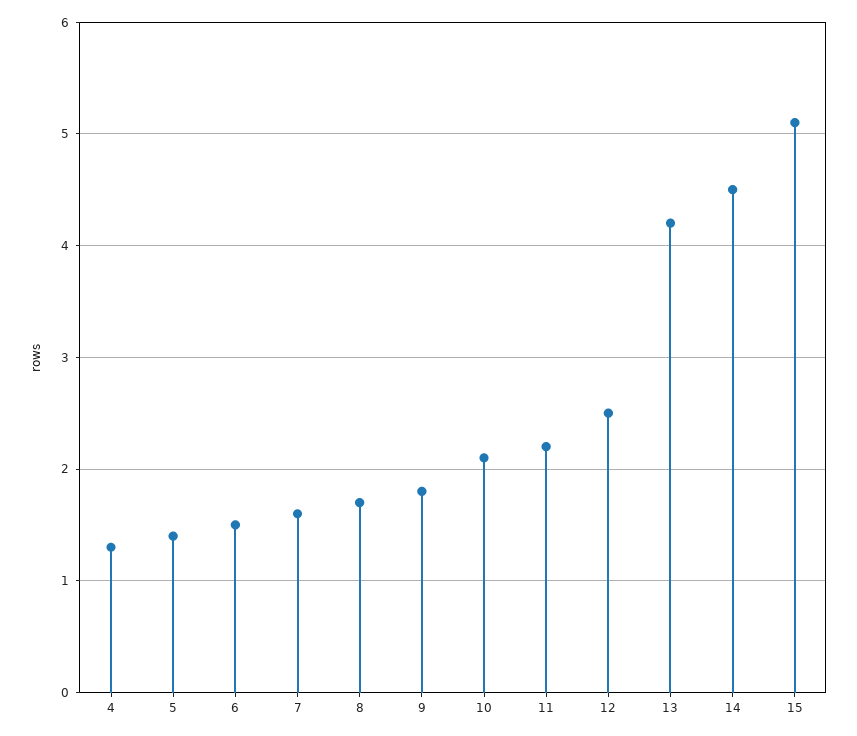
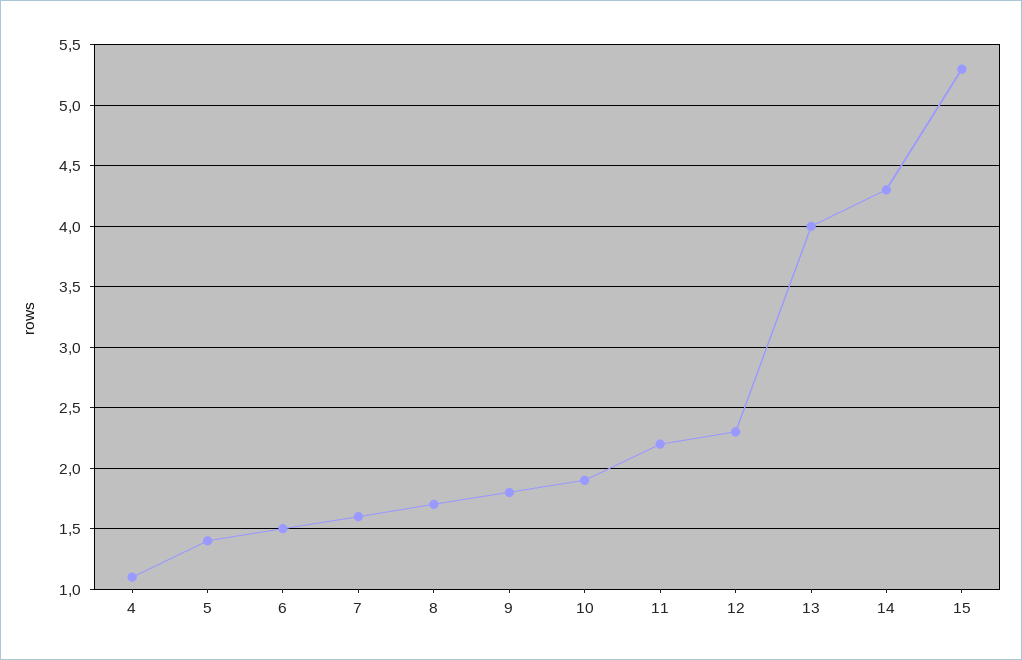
4: 1.3 -> 1.1
10: 2.1 -> 1.9
12: 2.5 -> 2.3
13: 4.2 -> 4
14: 4.5 -> 4.3
15: 5.1 -> 5.3

